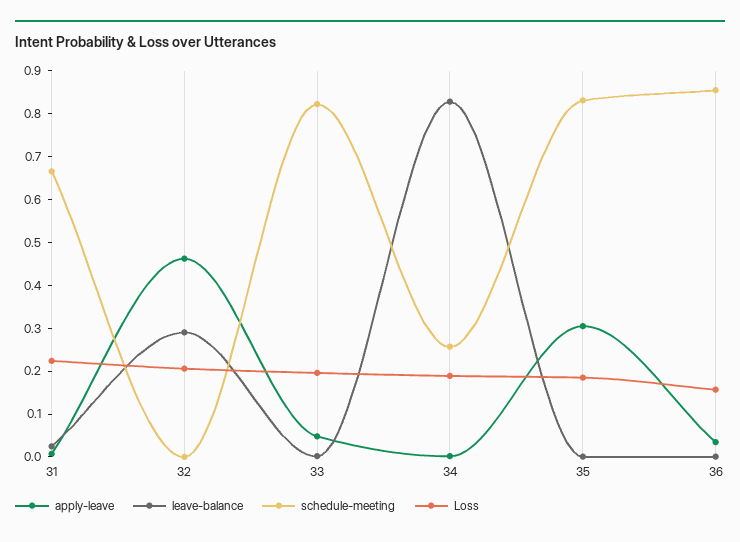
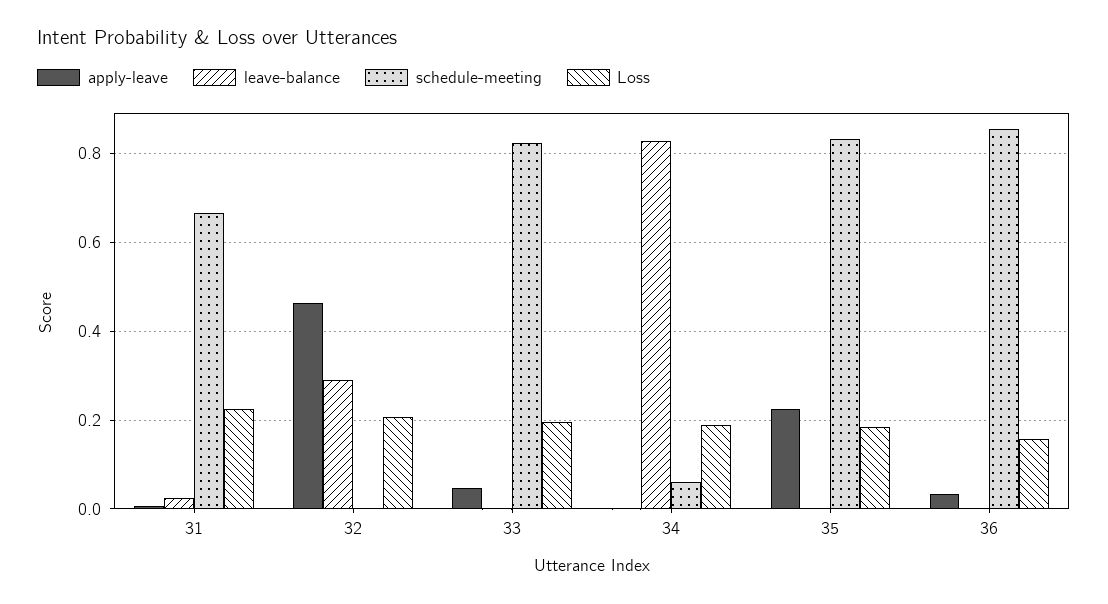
schedule-meeting, 34: 0.26 -> 0.06
apply-leave, 35: 0.3 -> 0.22

